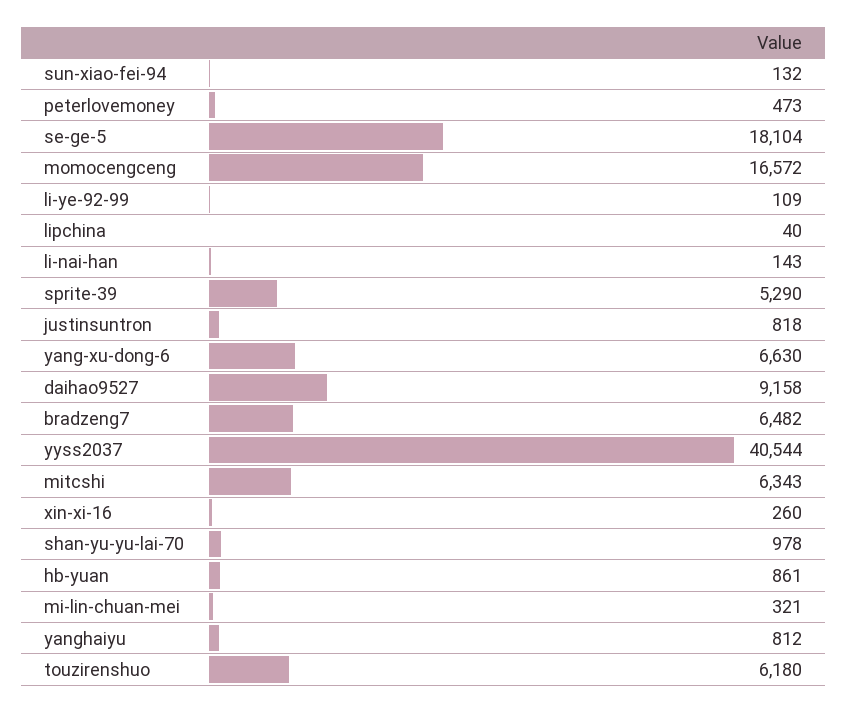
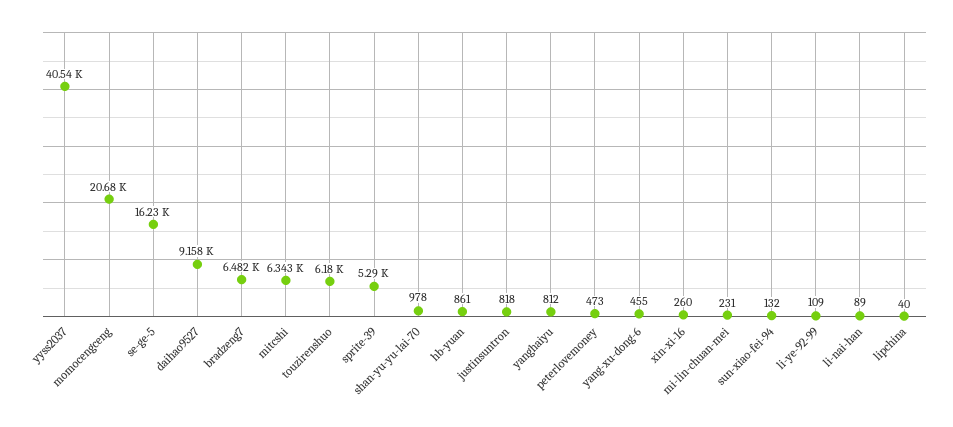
se-ge-5: 18104 -> 16230
momocengceng: 16572 -> 20680
li-nai-han: 143 -> 89
yang-xu-dong-6: 6630 -> 455
mi-lin-chuan-mei: 321 -> 231

